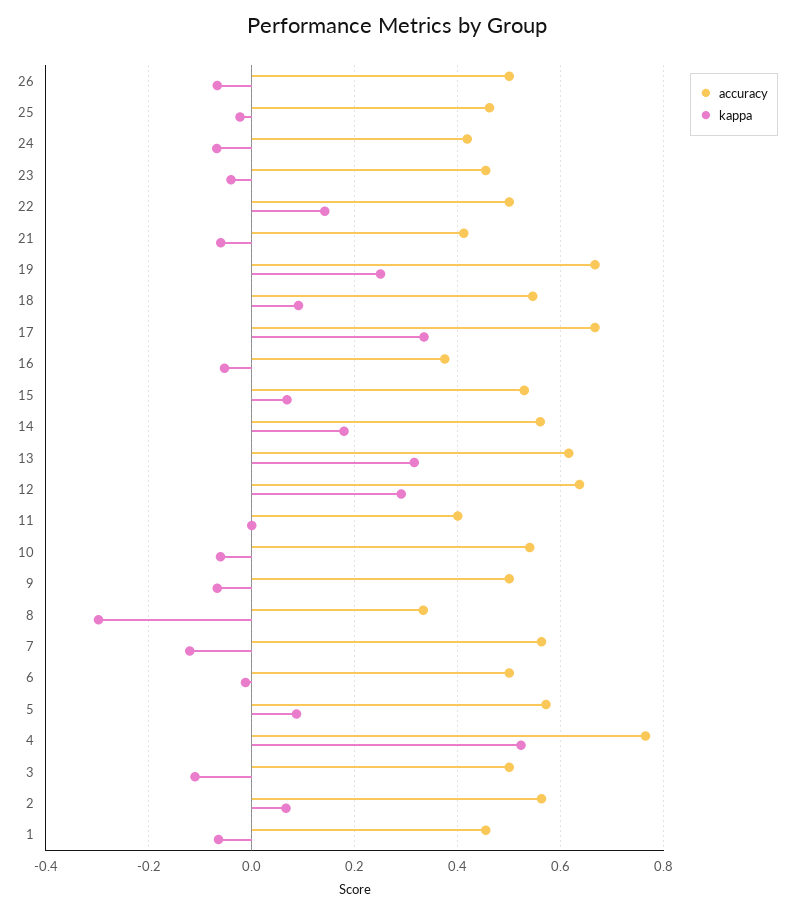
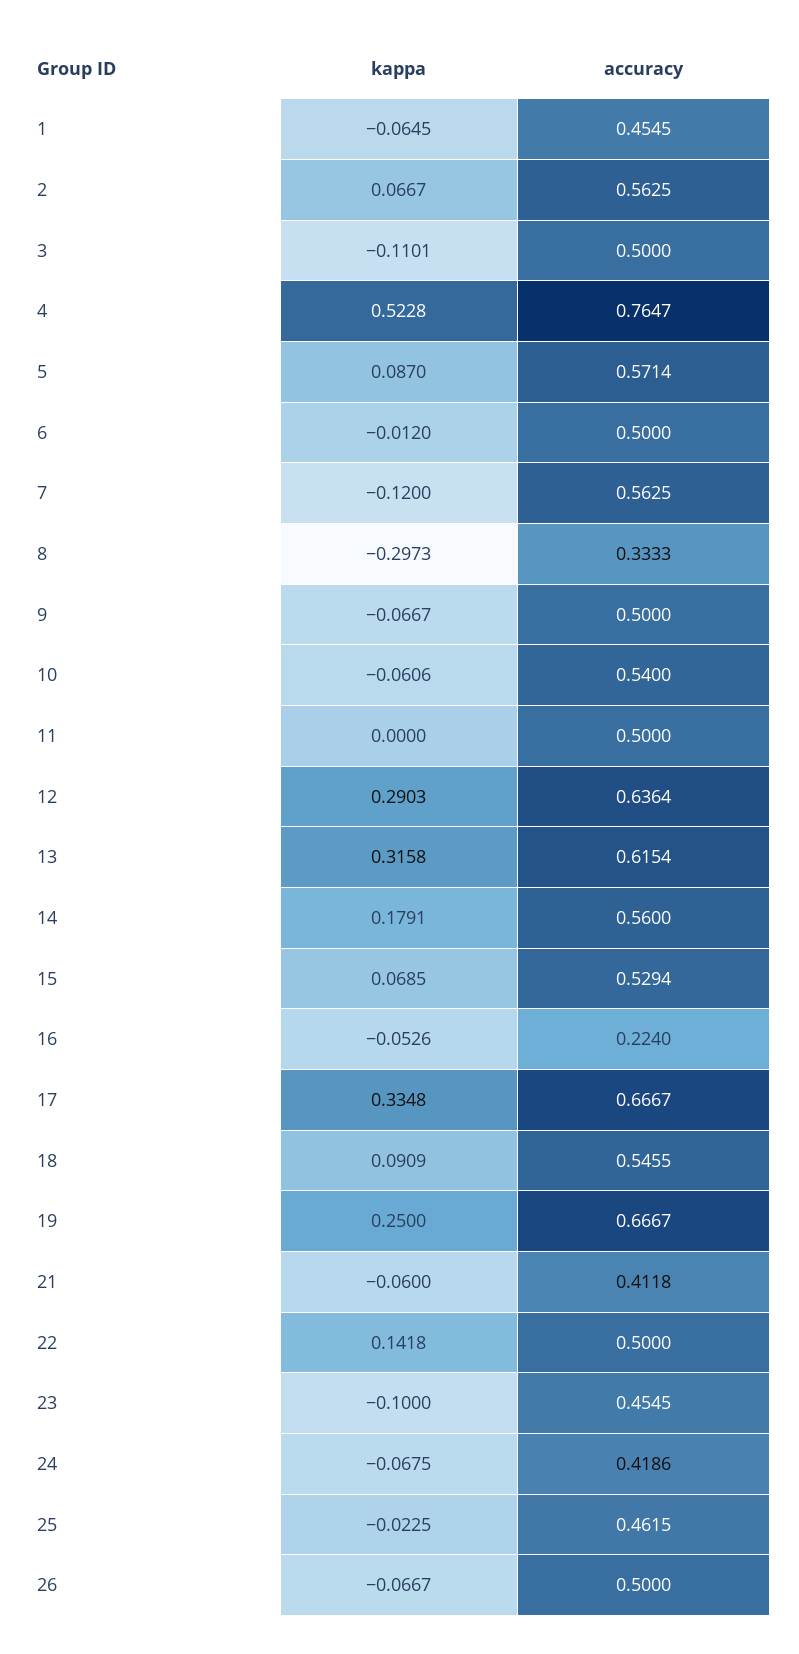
kappa, 23: -0.04 -> -0.1
accuracy, 16: 0.38 -> 0.224
accuracy, 11: 0.4 -> 0.5

